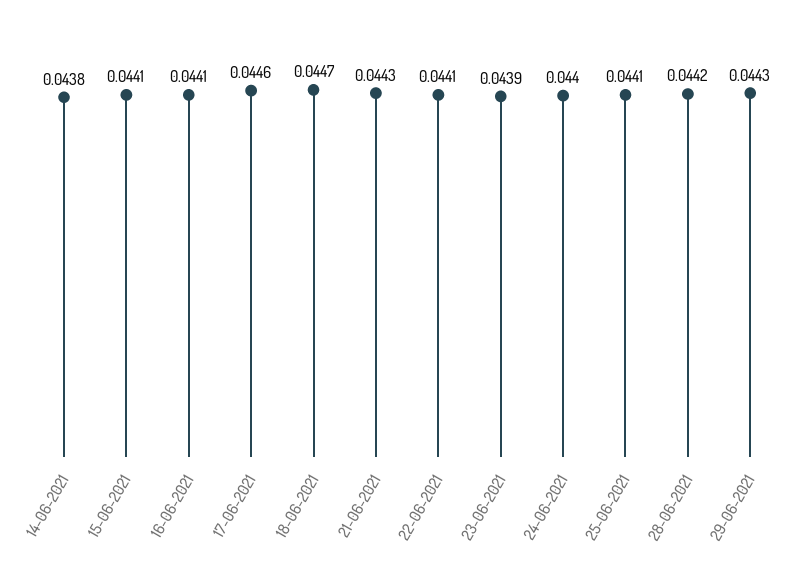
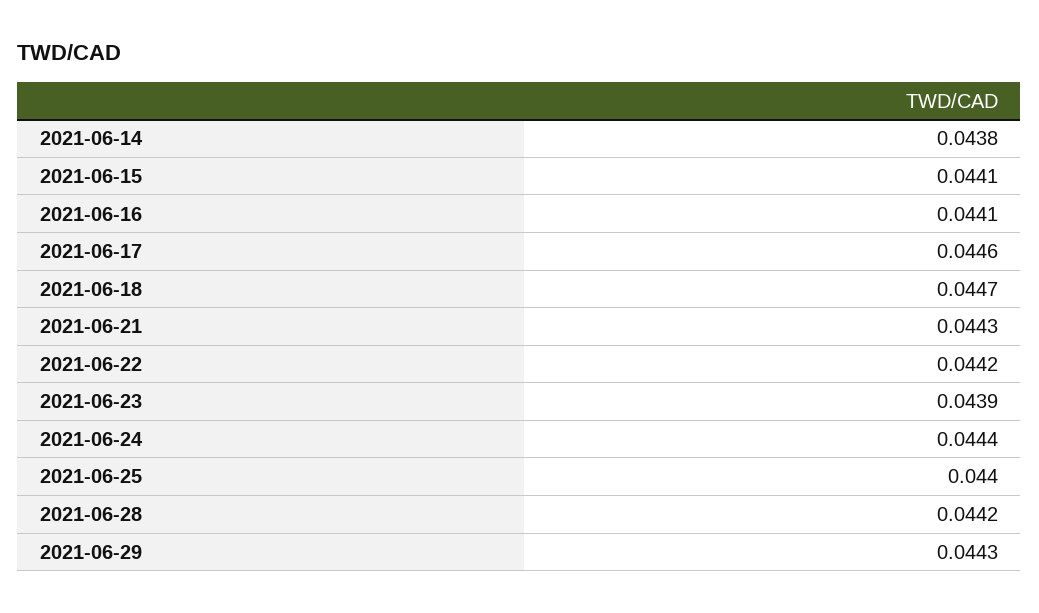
22-06-2021: 0.0441 -> 0.0442
24-06-2021: 0.044 -> 0.0444
25-06-2021: 0.0441 -> 0.044

